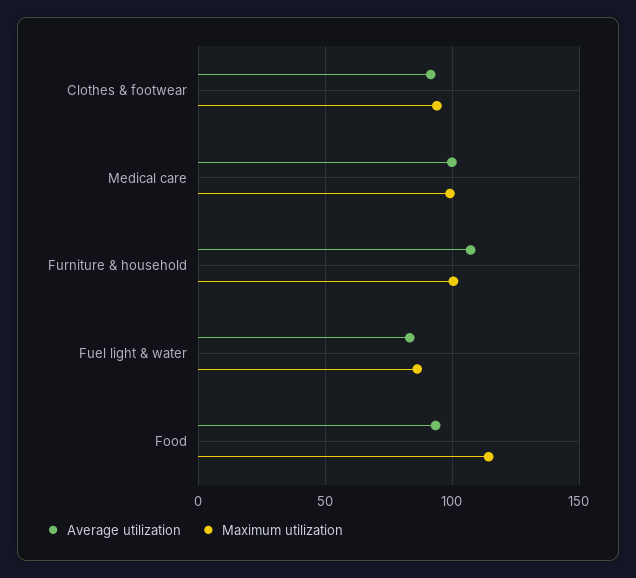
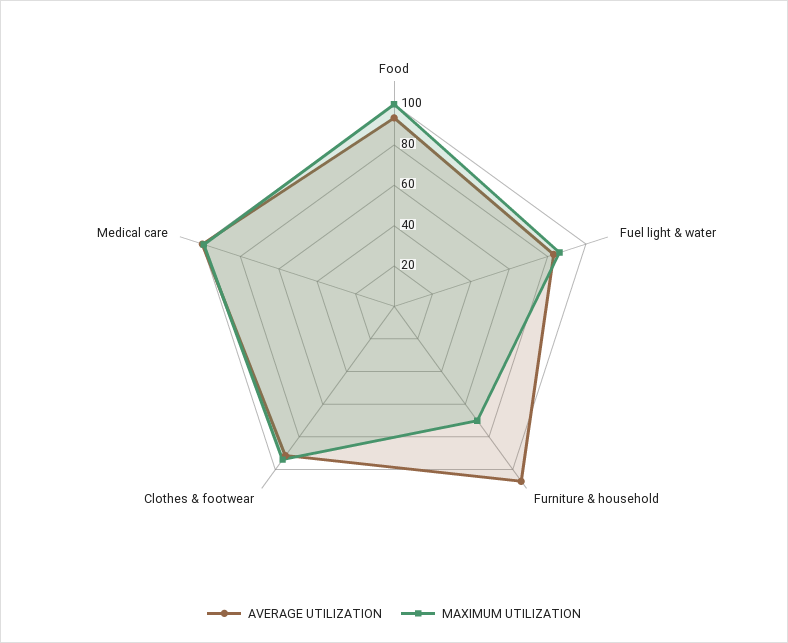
Maximum utilization, Furniture & household: 100 -> 70
Maximum utilization, Food: 115 -> 100

